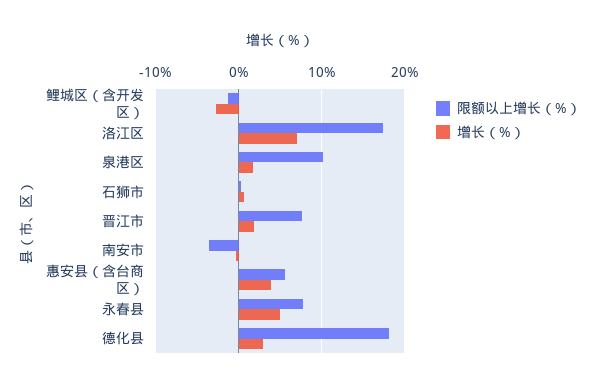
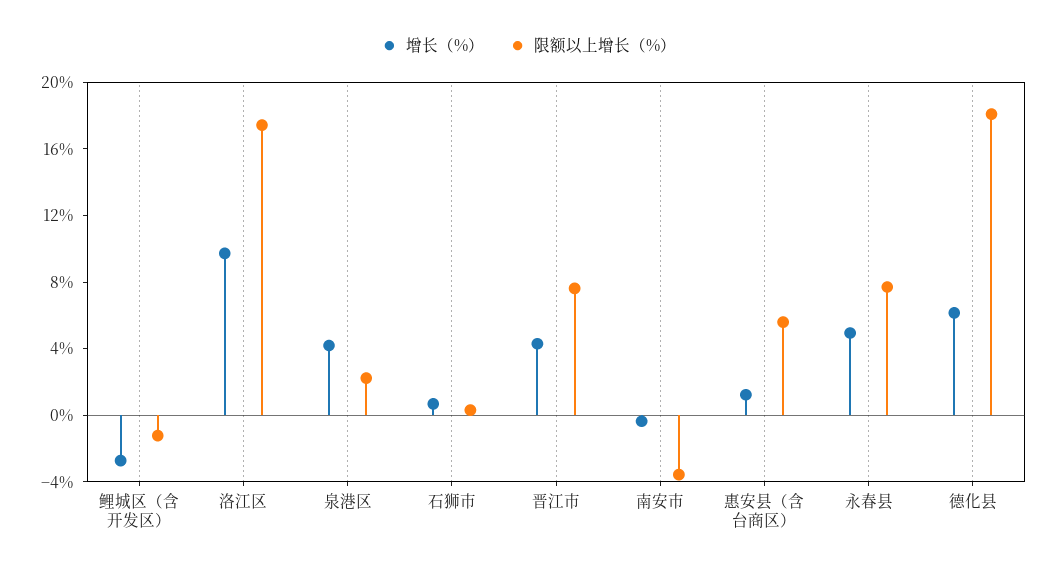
增长（%）, 洛江区: 7 -> 10
限额以上增长（%）, 泉港区: 10 -> 2
增长（%）, 泉港区: 2 -> 4
增长（%）, 晋江市: 2 -> 4
增长（%）, 惠安县（含台商区）: 4 -> 1
增长（%）, 德化县: 3 -> 6

